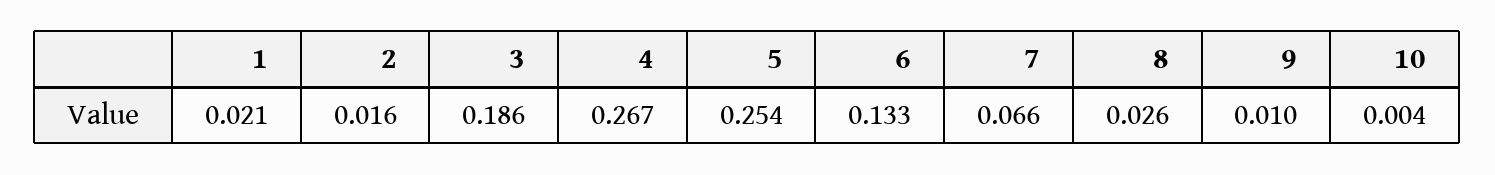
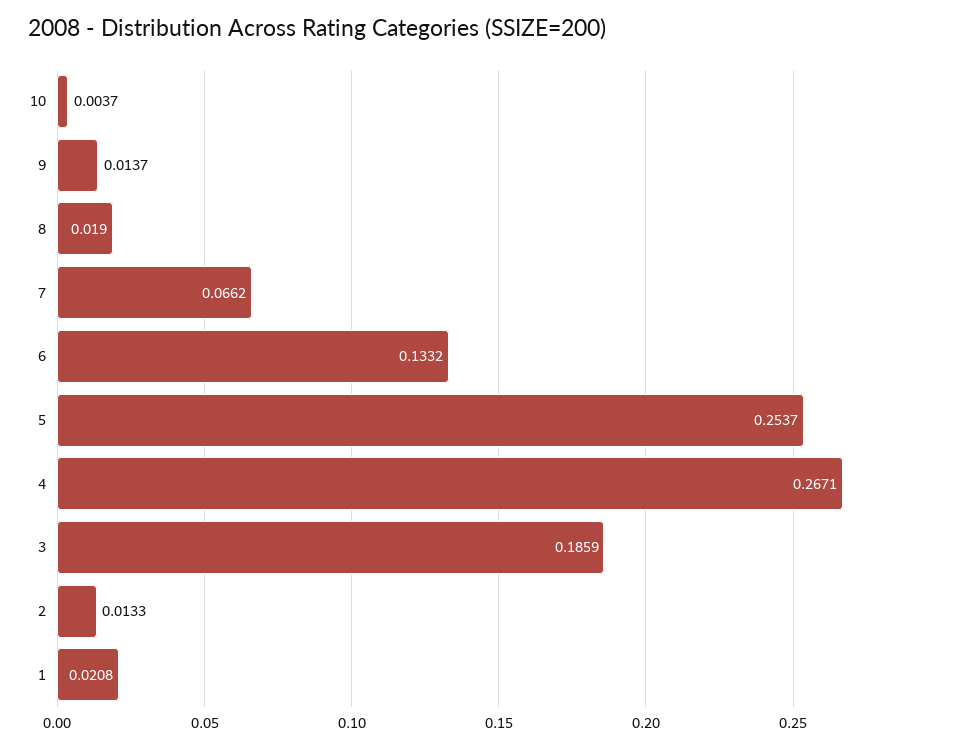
2: 0.016 -> 0.0133
8: 0.026 -> 0.019
9: 0.01 -> 0.0137

